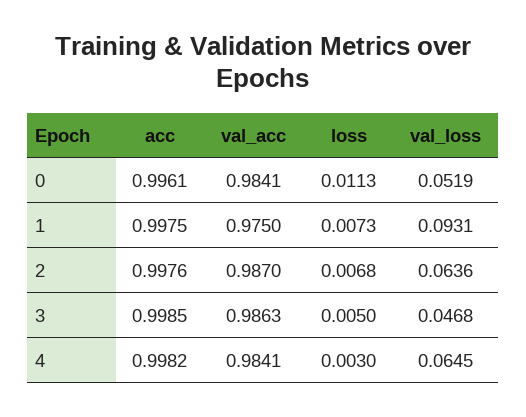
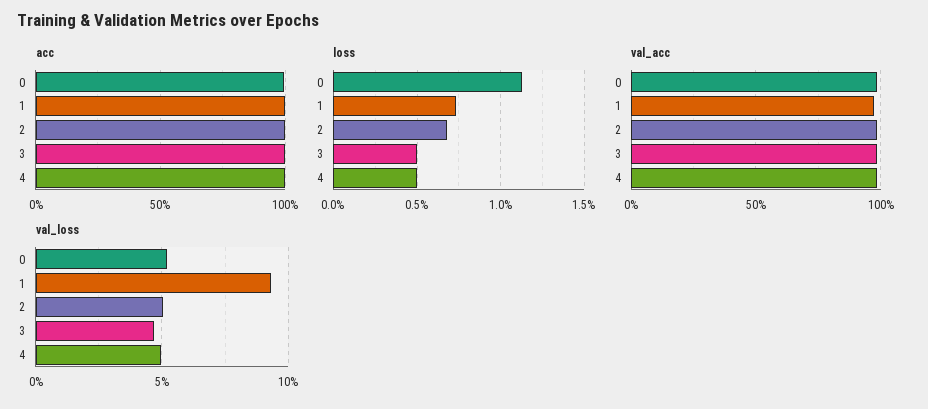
val_loss, 2: 0.0636 -> 0.05
loss, 4: 0.003 -> 0.005
val_loss, 4: 0.0645 -> 0.05

